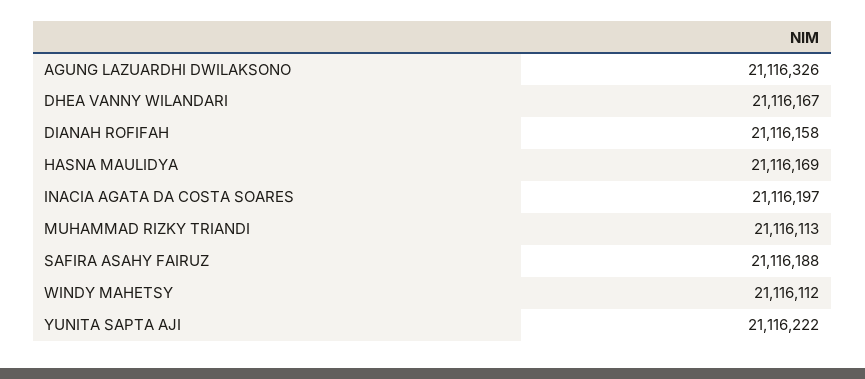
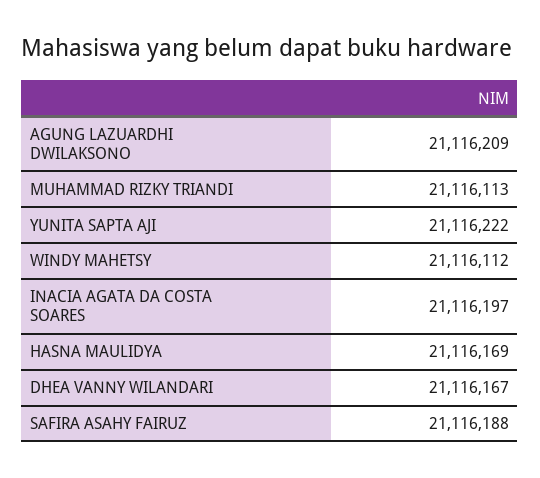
AGUNG LAZUARDHI DWILAKSONO: 21116326 -> 21116209
DIANAH ROFIFAH: 21116158 -> none

